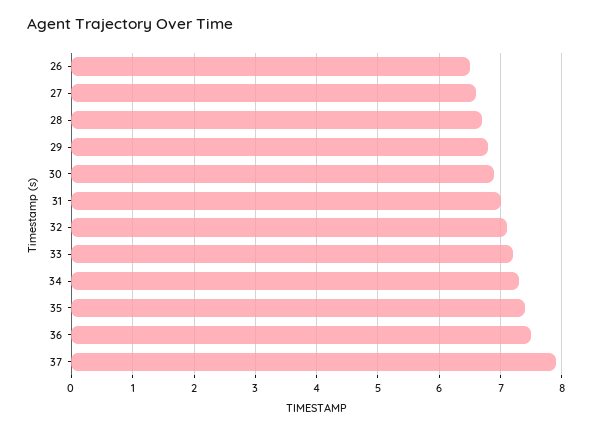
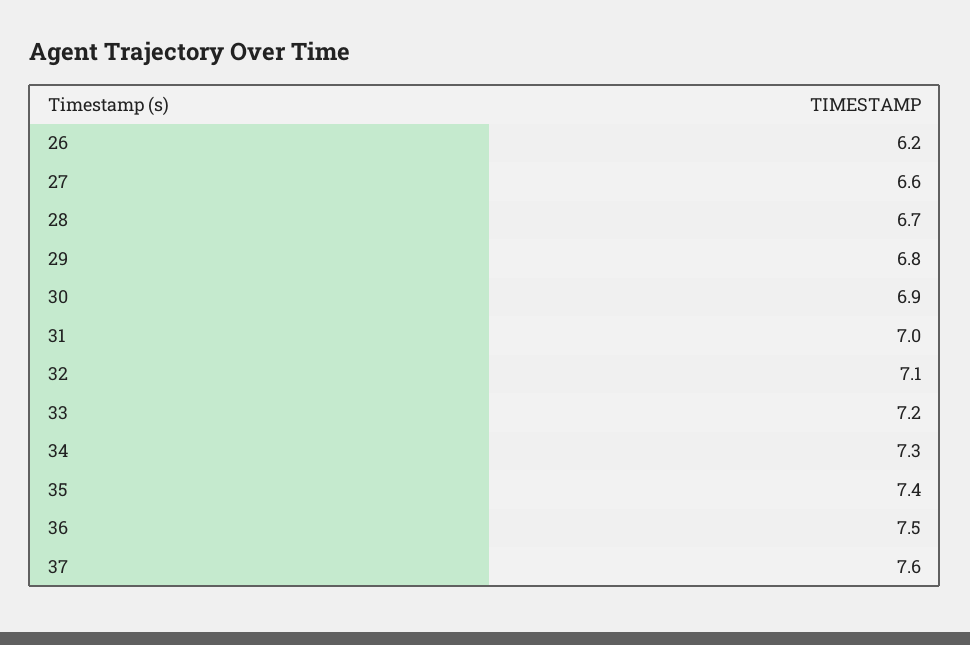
26: 6.5 -> 6.2
37: 7.9 -> 7.6

